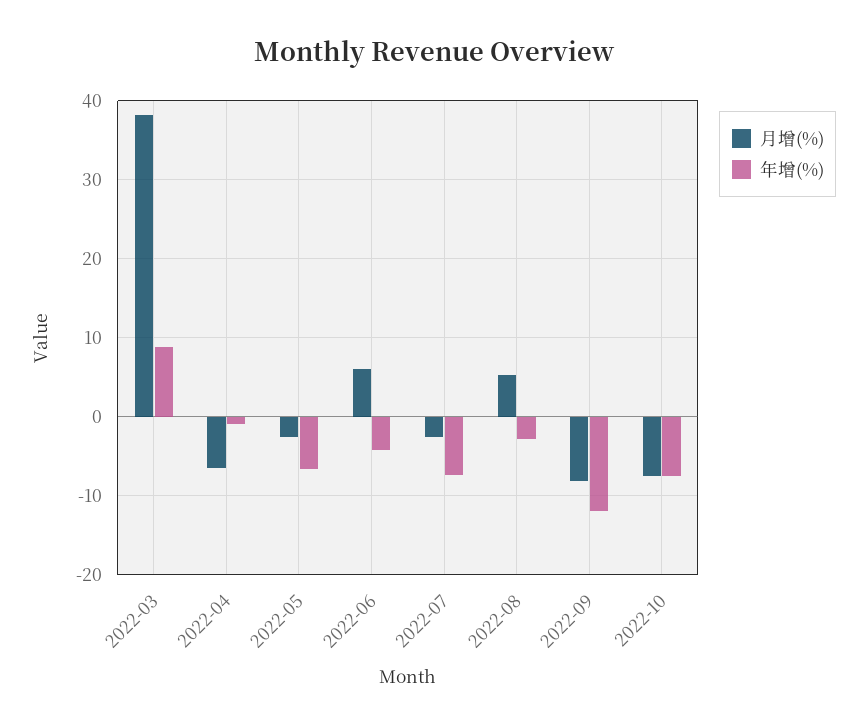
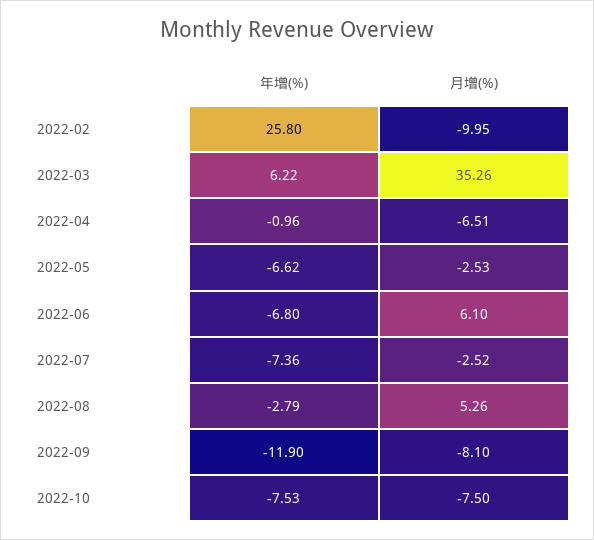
月增(%), 2022-03: 38 -> 35.26
年增(%), 2022-03: 9 -> 6.22
年增(%), 2022-06: -4 -> -6.8
年增(%), 2022-02: none -> 25.8
月增(%), 2022-02: none -> -9.95

